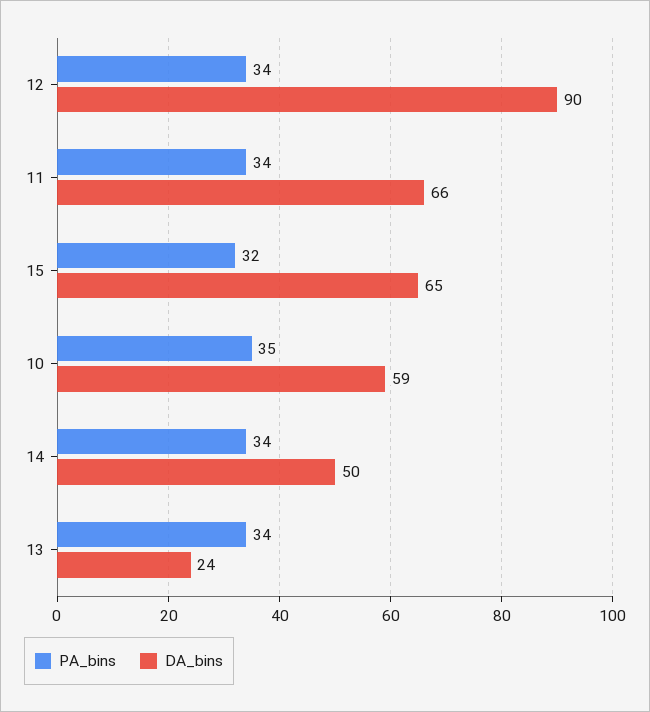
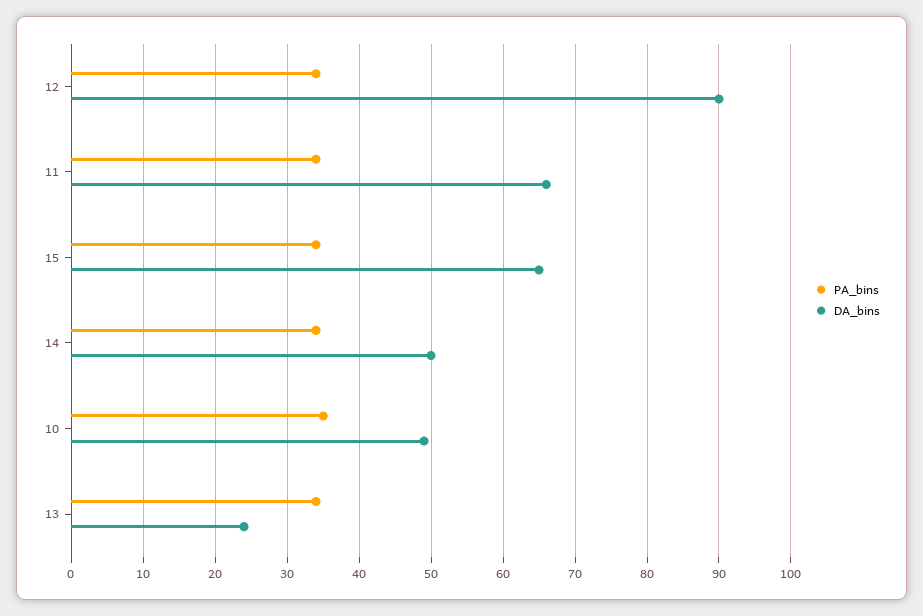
PA_bins, 15: 32 -> 34
DA_bins, 10: 59 -> 49

